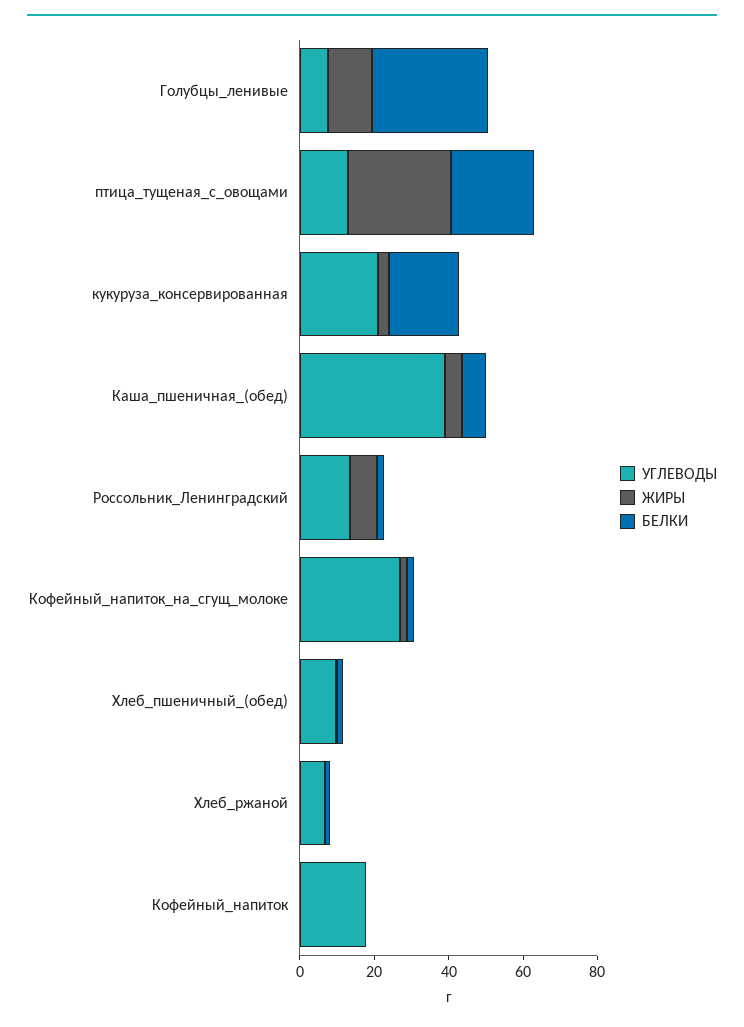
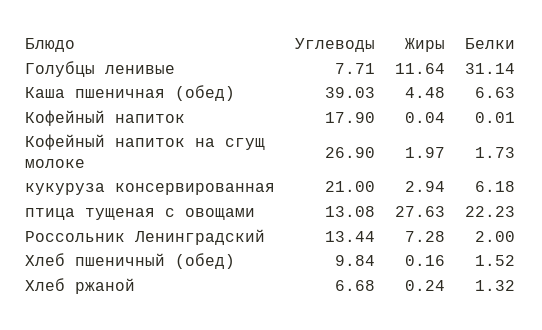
БЕЛКИ, кукуруза_консервированная: 20 -> 6.18

